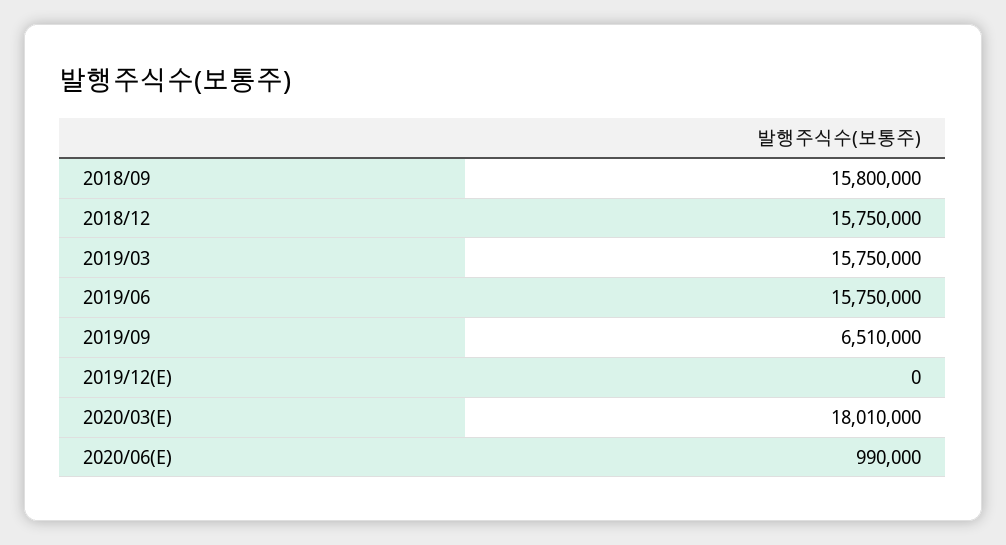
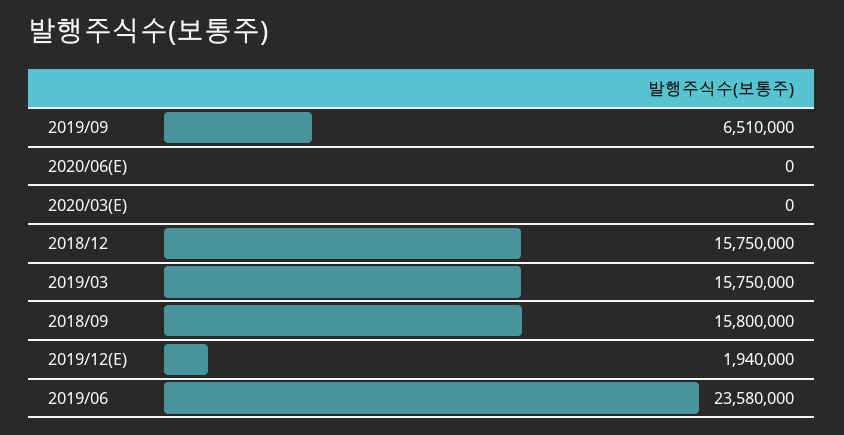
2019/06: 15750000 -> 23580000
2019/12(E): 0 -> 1940000
2020/03(E): 18010000 -> 0
2020/06(E): 990000 -> 0

